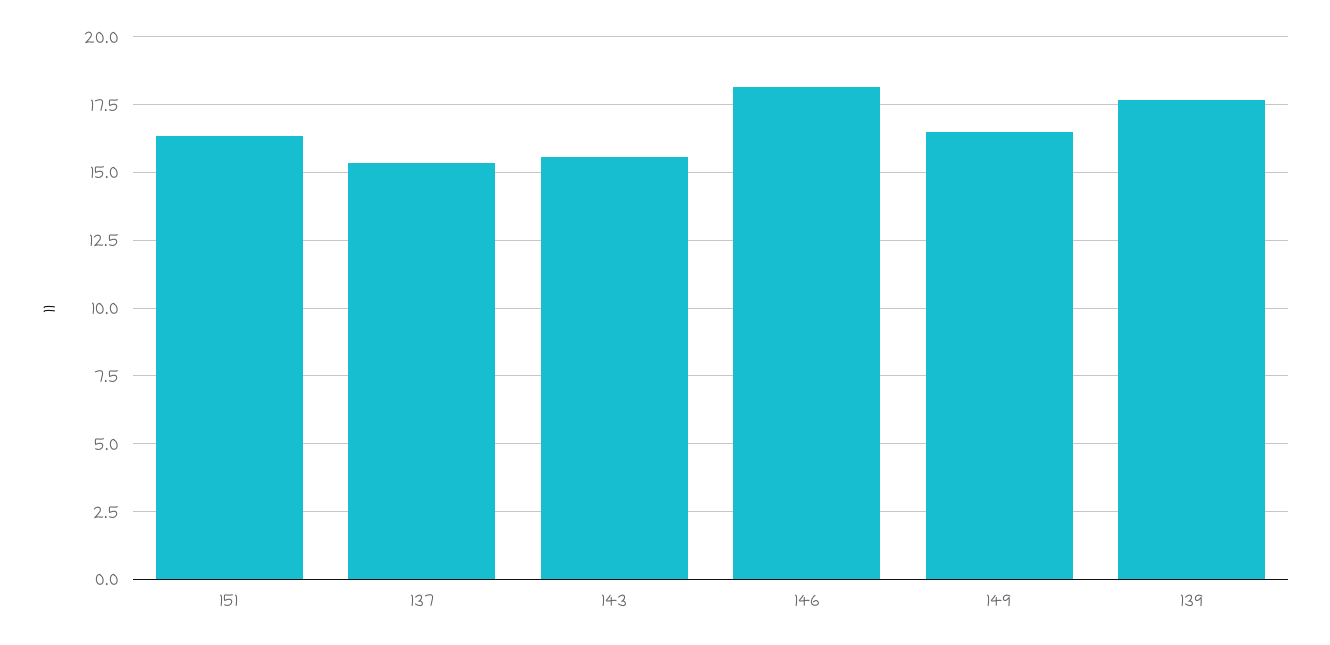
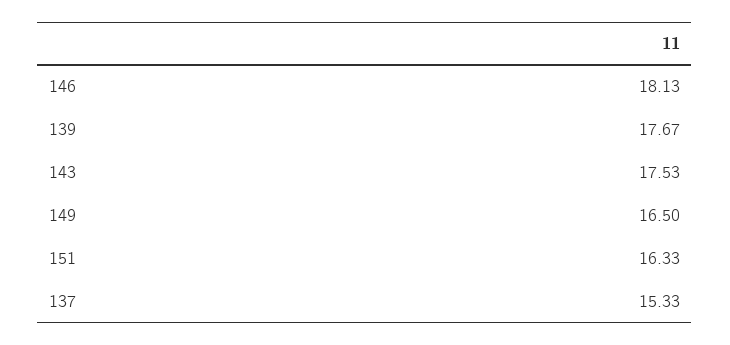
143: 15.5 -> 17.53

